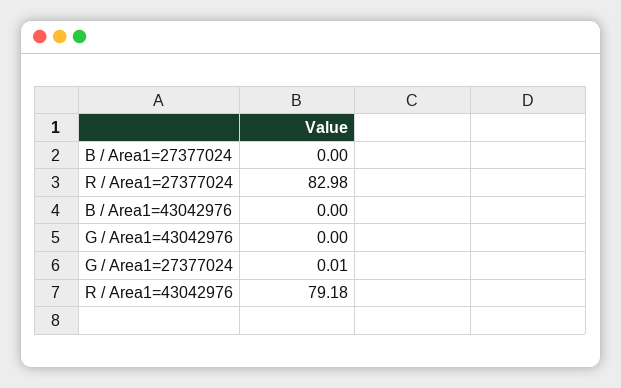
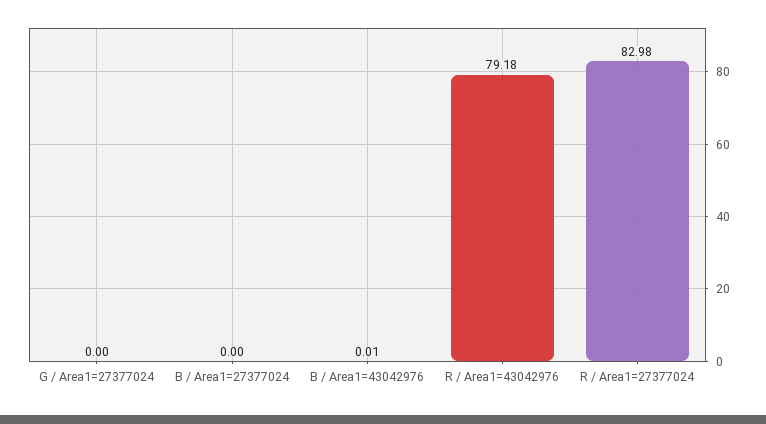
B / Area1=43042976: 0 -> 0.01
G / Area1=43042976: 0 -> none
G / Area1=27377024: 0.01 -> 0

